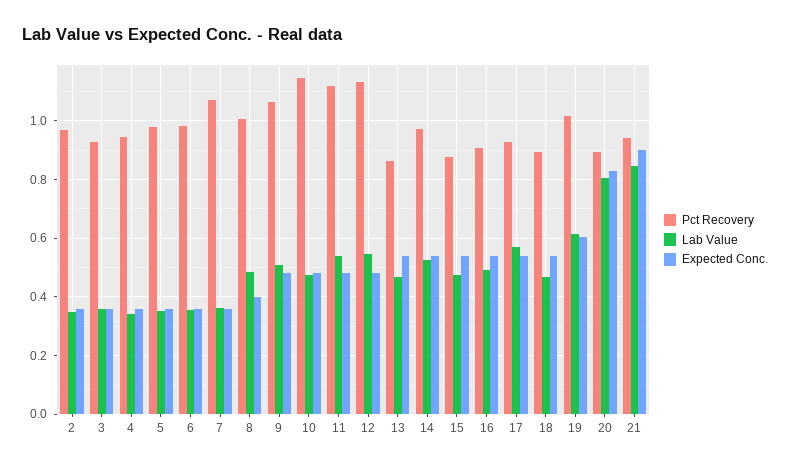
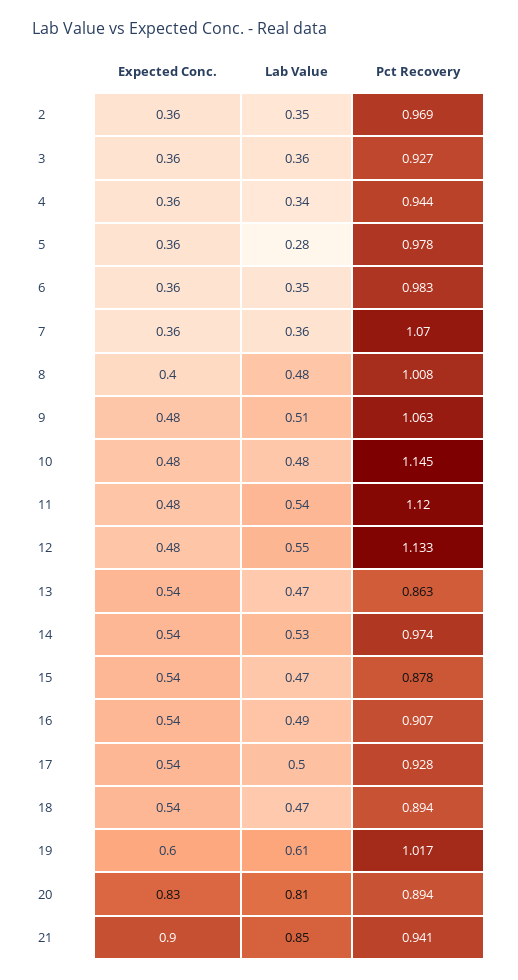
Lab Value, 5: 0.35 -> 0.28
Lab Value, 17: 0.575 -> 0.5

